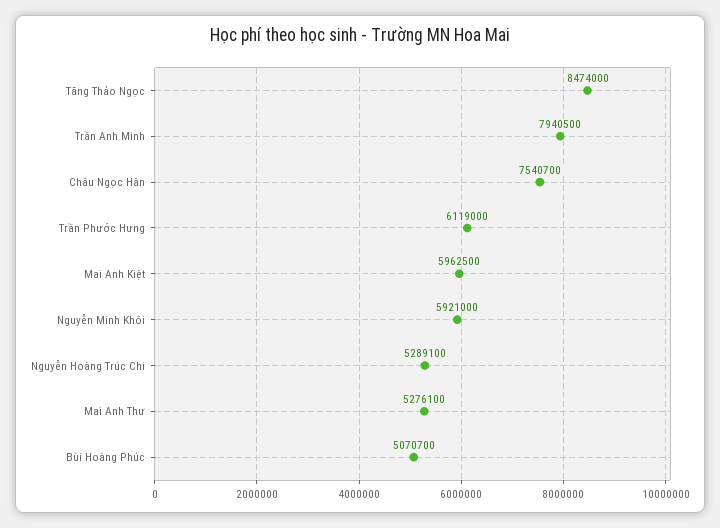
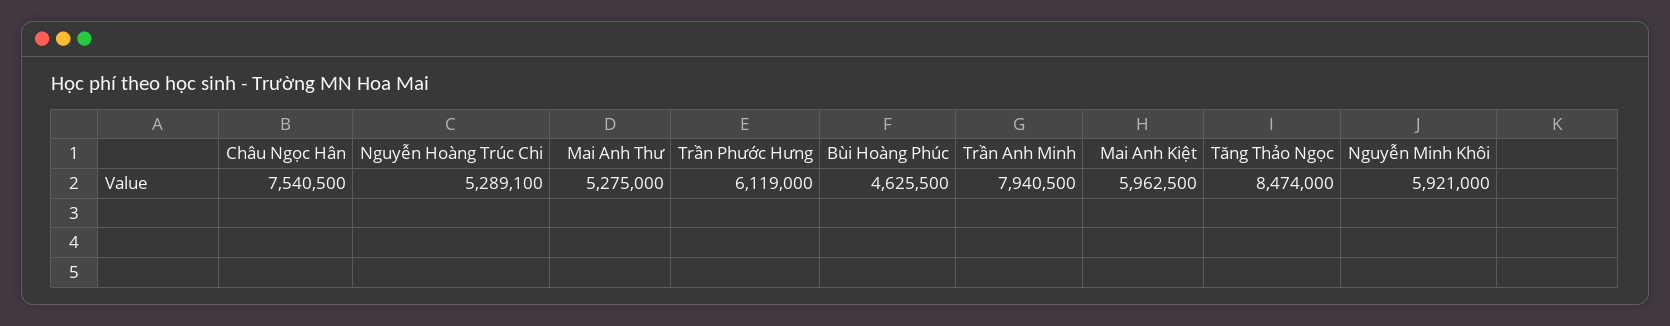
Châu Ngọc Hân: 7540700 -> 7540500
Mai Anh Thư: 5276100 -> 5275000
Bùi Hoàng Phúc: 5070700 -> 4625500

